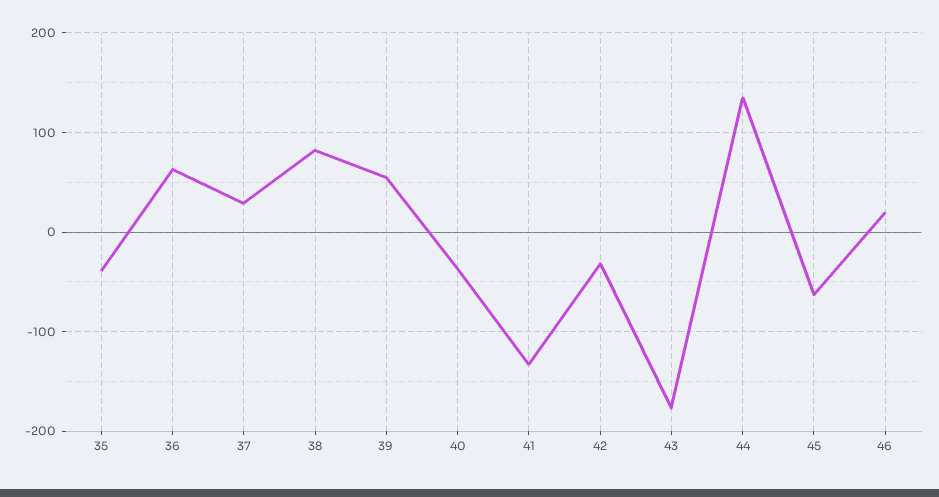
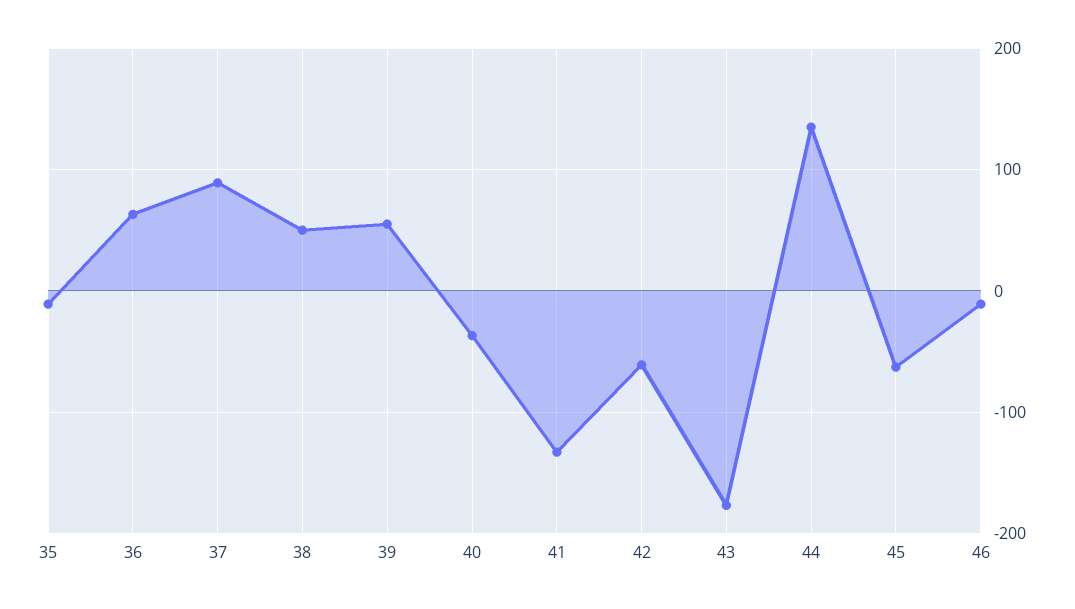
35: -40 -> -10
37: 30 -> 90
38: 80 -> 50
42: -30 -> -60
46: 20 -> -10

